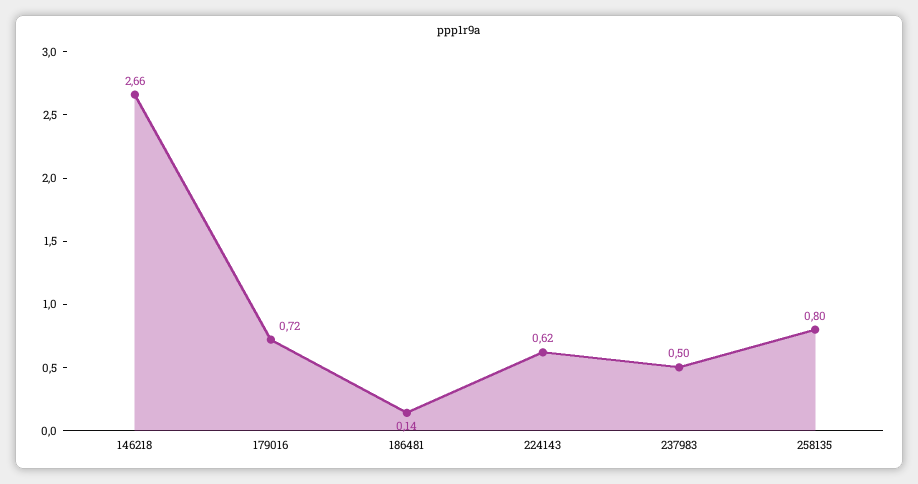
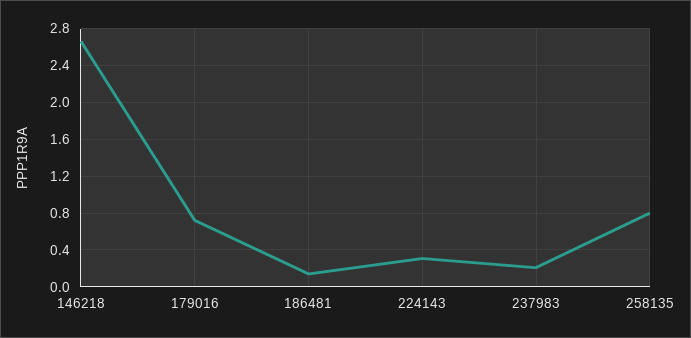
224143: 0.62 -> 0.3
237983: 0.5 -> 0.2

